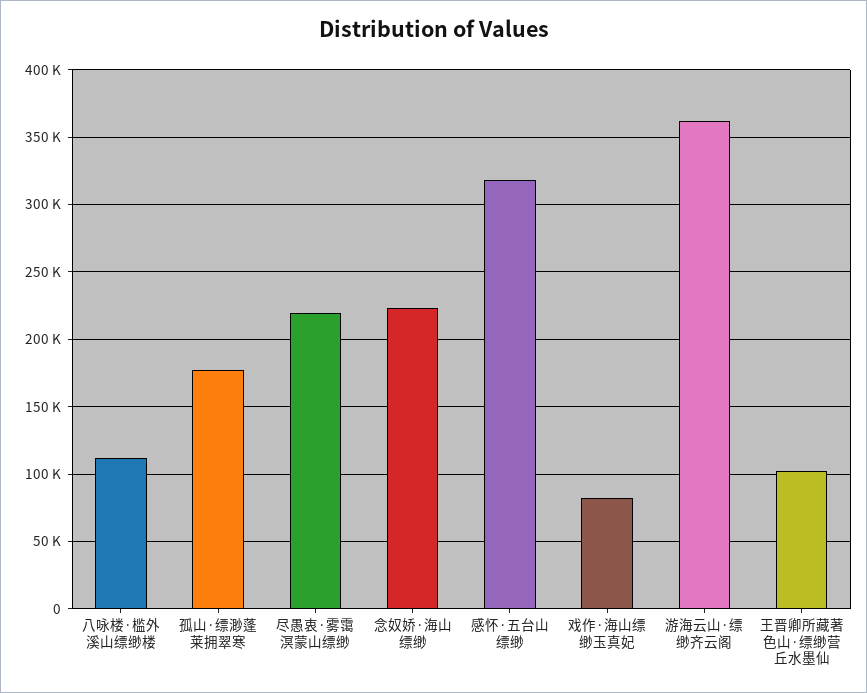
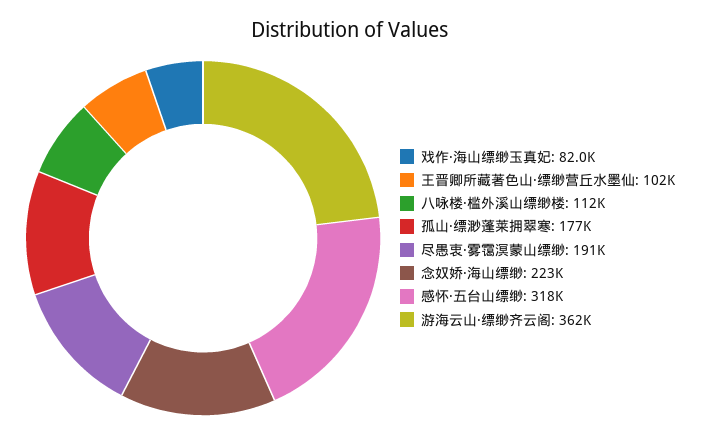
尽愚衷·雾霭溟蒙山缥缈: 220000 -> 191000

